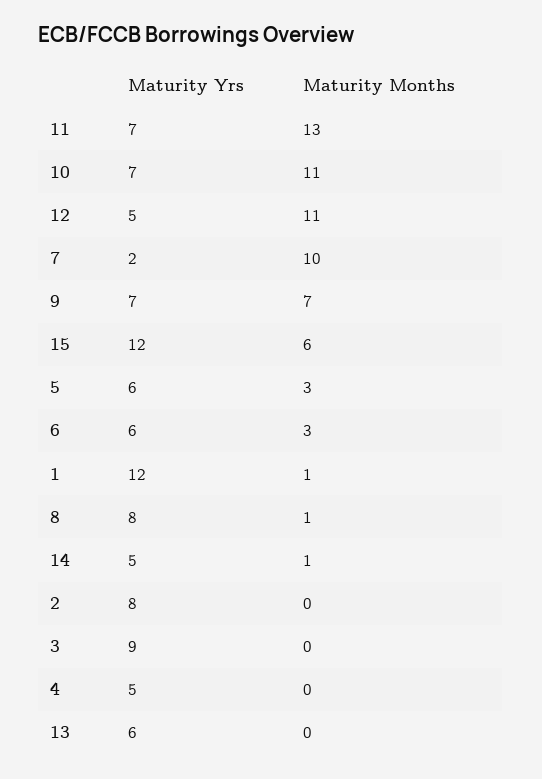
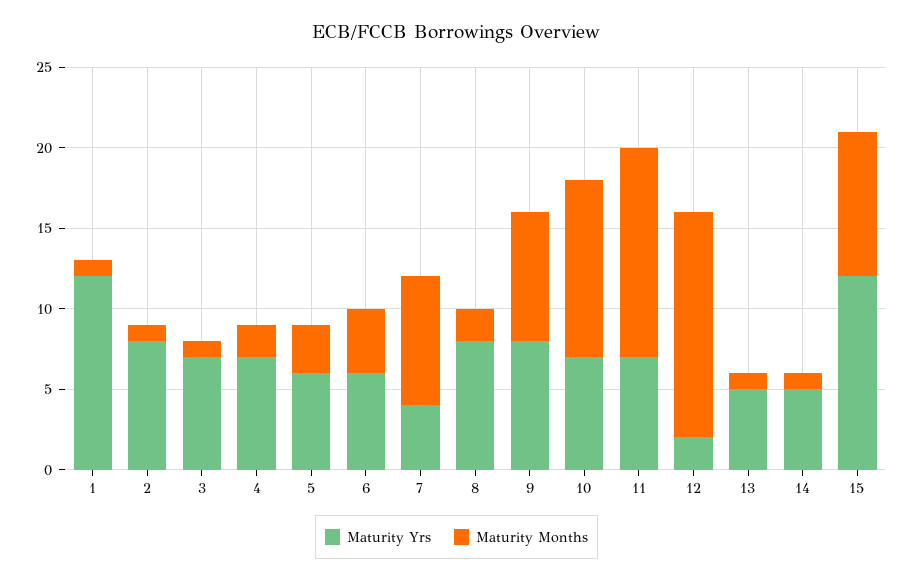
Maturity Yrs, 12: 5 -> 2
Maturity Months, 12: 11 -> 14
Maturity Yrs, 7: 2 -> 4
Maturity Months, 7: 10 -> 8
Maturity Yrs, 9: 7 -> 8
Maturity Months, 9: 7 -> 8
Maturity Months, 15: 6 -> 9
Maturity Months, 6: 3 -> 4
Maturity Months, 8: 1 -> 2
Maturity Months, 2: 0 -> 1
Maturity Yrs, 3: 9 -> 7
Maturity Months, 3: 0 -> 1
Maturity Yrs, 4: 5 -> 7
Maturity Months, 4: 0 -> 2
Maturity Yrs, 13: 6 -> 5
Maturity Months, 13: 0 -> 1

